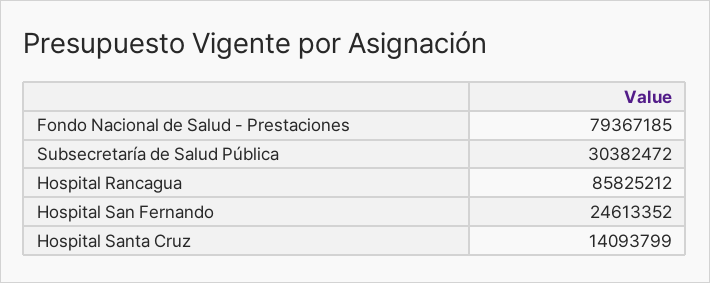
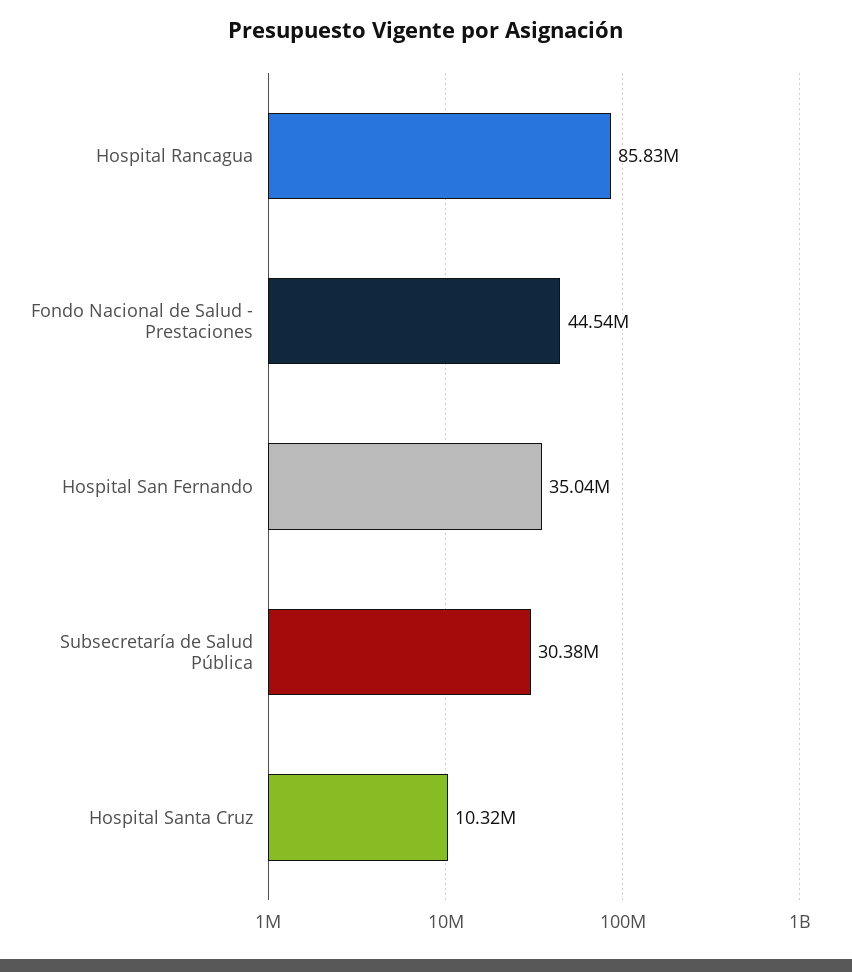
Fondo Nacional de Salud - Prestaciones: 79367185 -> 44540000
Hospital San Fernando: 24613352 -> 35040000
Hospital Santa Cruz: 14093799 -> 10320000

